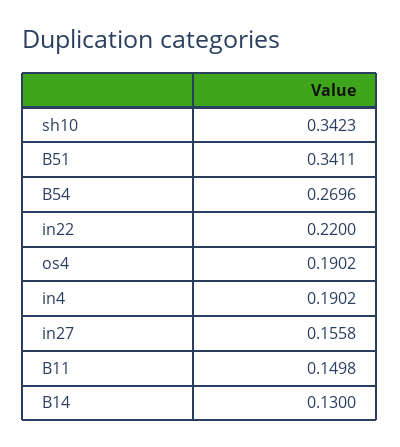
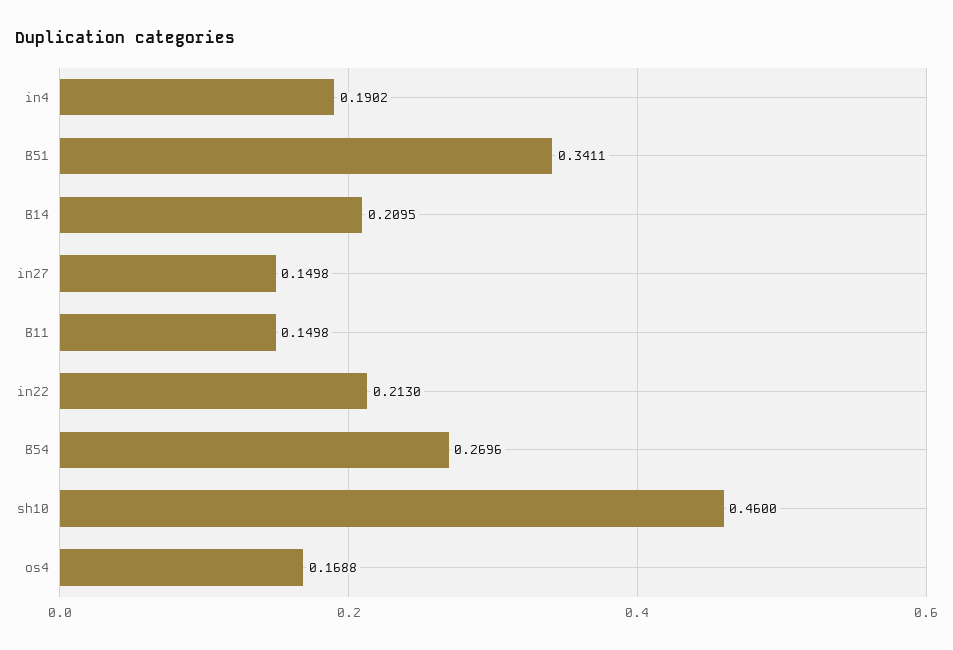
sh10: 0.3423 -> 0.46
in22: 0.22 -> 0.213
os4: 0.1902 -> 0.1688
in27: 0.1558 -> 0.1498
B14: 0.13 -> 0.2095

